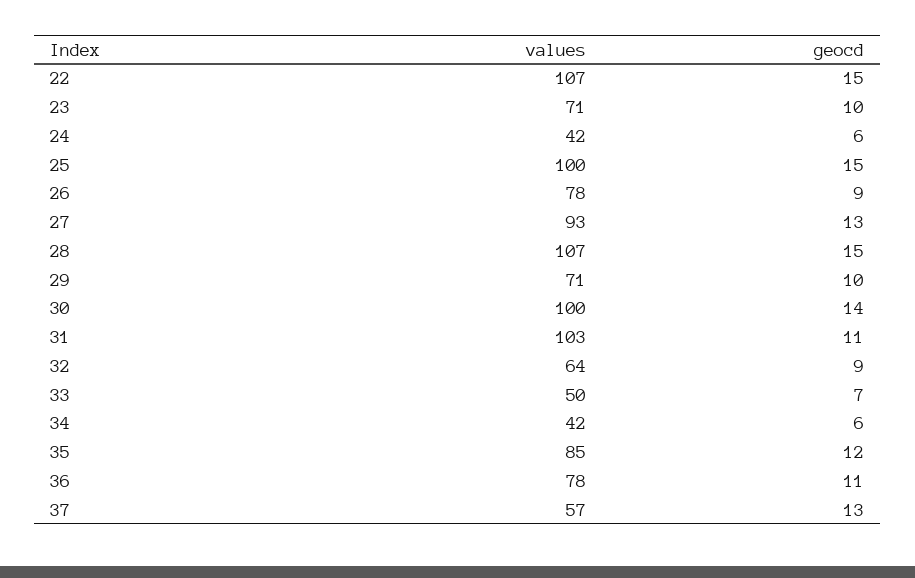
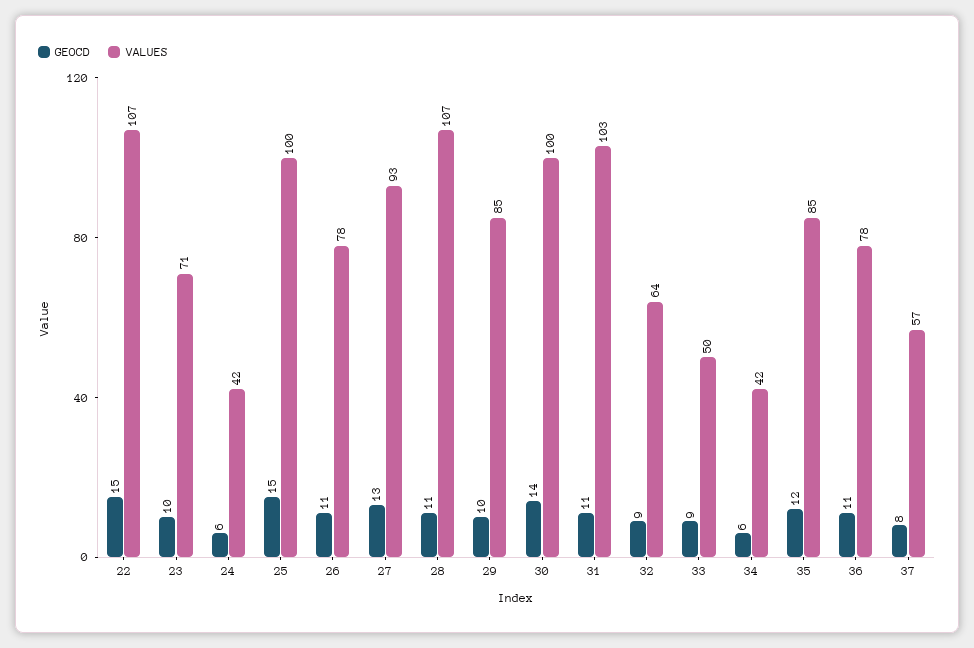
geocd, 26: 9 -> 11
geocd, 28: 15 -> 11
values, 29: 71 -> 85
geocd, 33: 7 -> 9
geocd, 37: 13 -> 8

